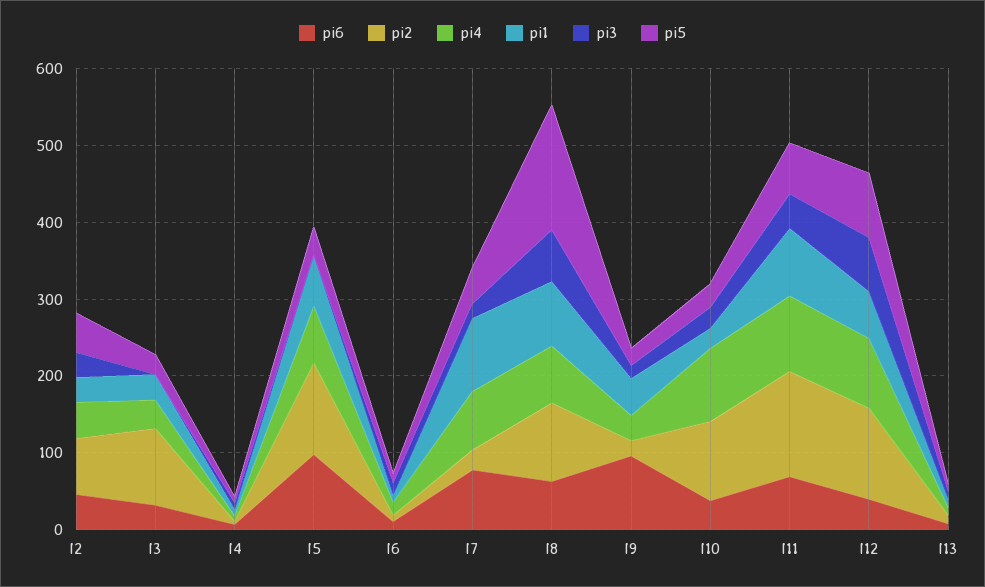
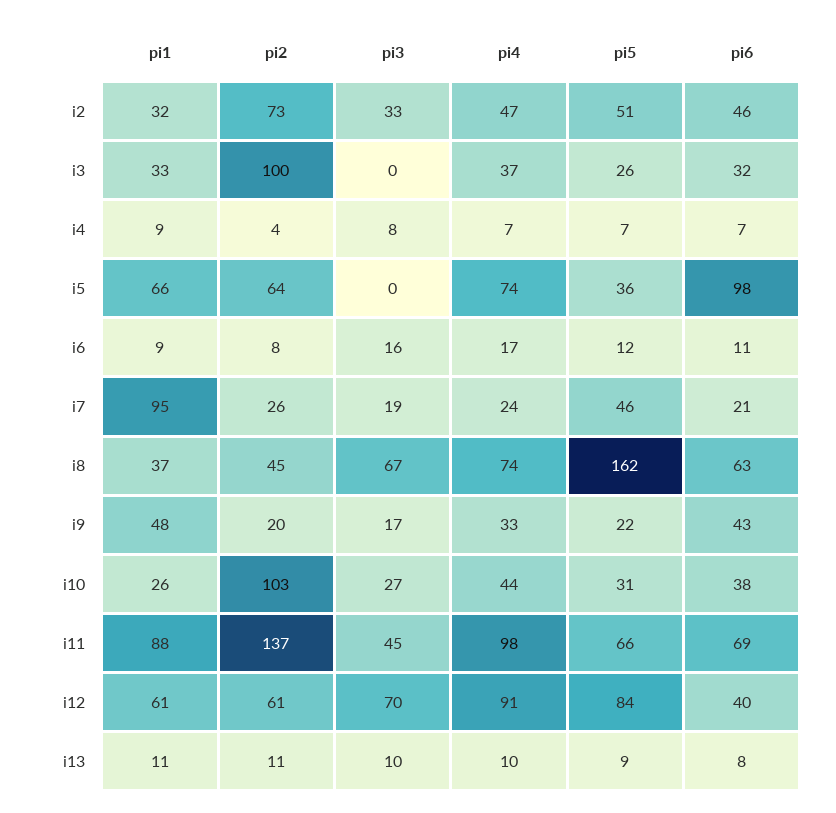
pi2, I5: 120 -> 64
pi6, I7: 80 -> 21
pi4, I7: 80 -> 24
pi2, I8: 100 -> 45
pi1, I8: 80 -> 37
pi6, I9: 100 -> 43
pi4, I10: 100 -> 44
pi2, I12: 120 -> 61

